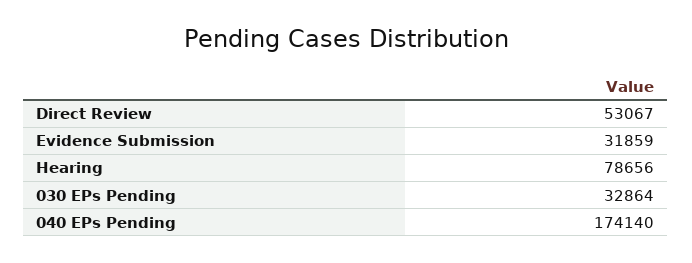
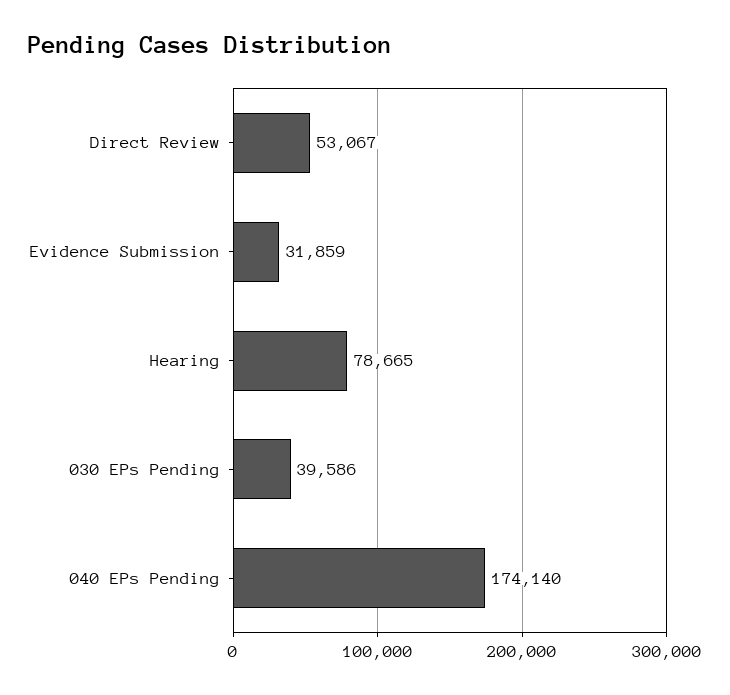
Hearing: 78656 -> 78665
030 EPs Pending: 32864 -> 39586

